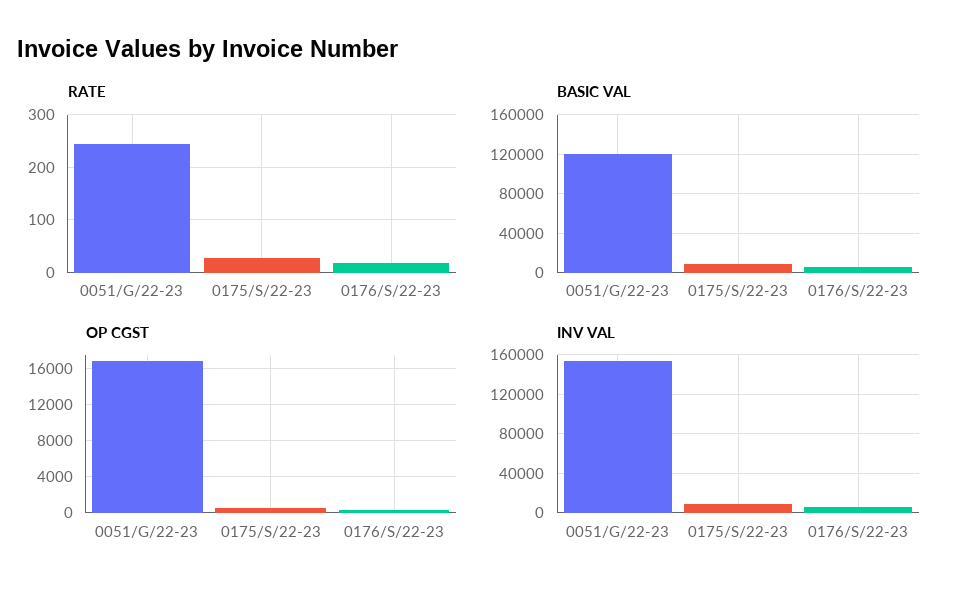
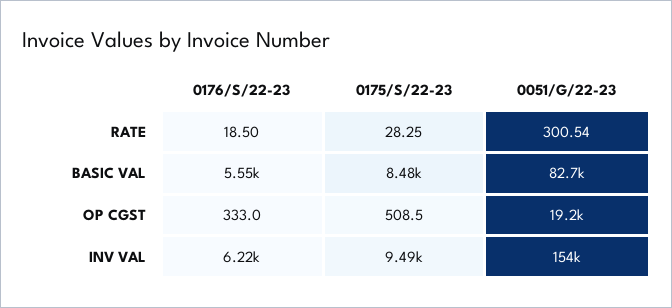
RATE, 0051/G/22-23: 240 -> 300.54
BASIC VAL, 0051/G/22-23: 120000 -> 82700
OP CGST, 0051/G/22-23: 17000 -> 19200

